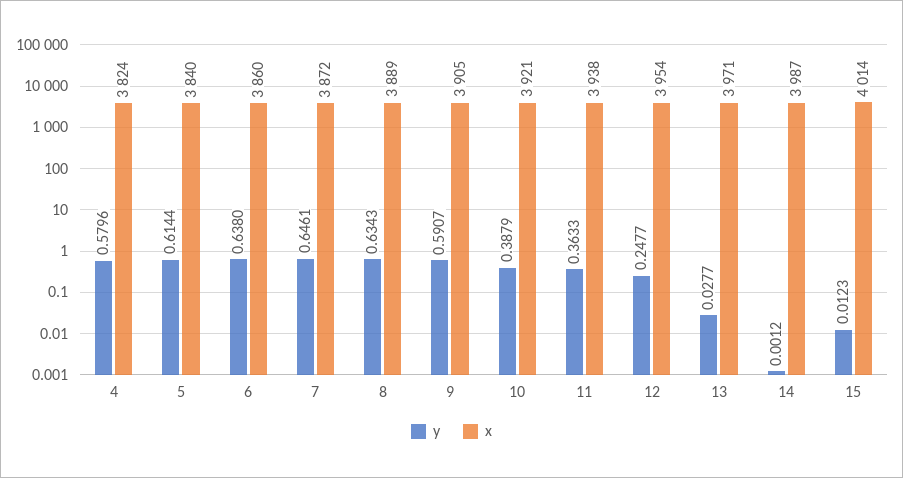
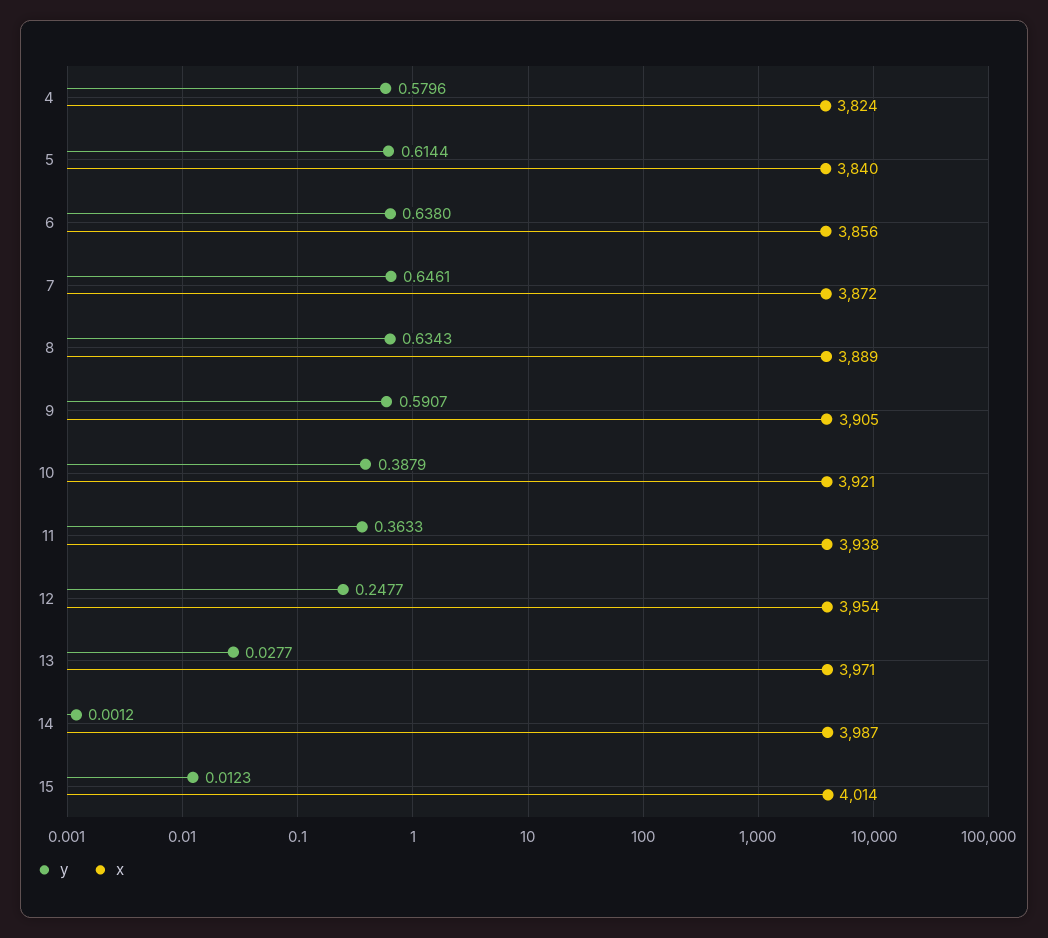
x, 6: 3860 -> 3856

